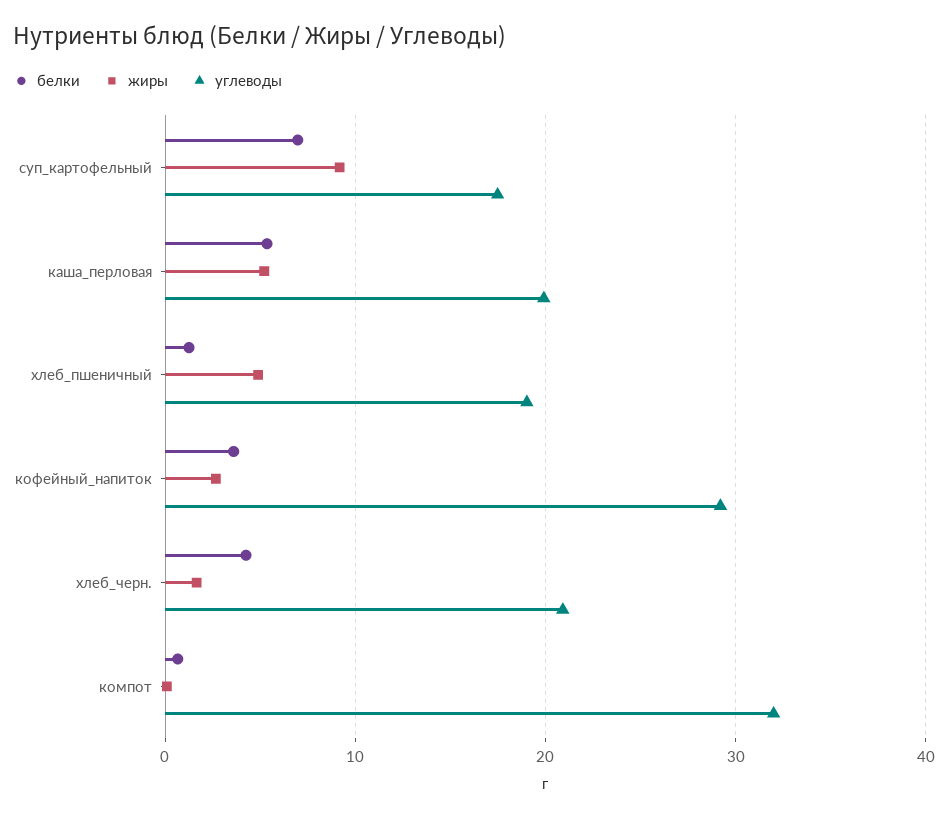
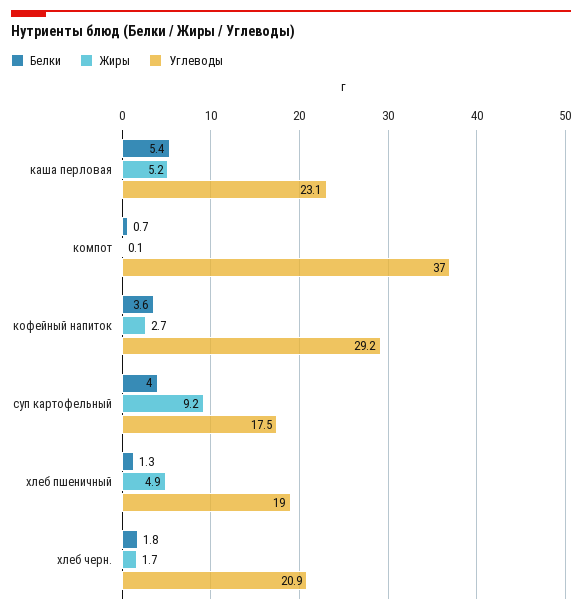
белки, суп_картофельный: 7 -> 4
углеводы, каша_перловая: 20 -> 23.1
белки, хлеб_черн.: 4 -> 1.8
углеводы, компот: 32 -> 37

